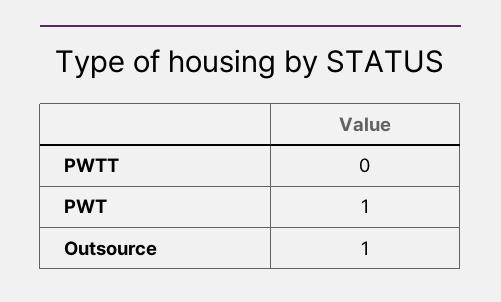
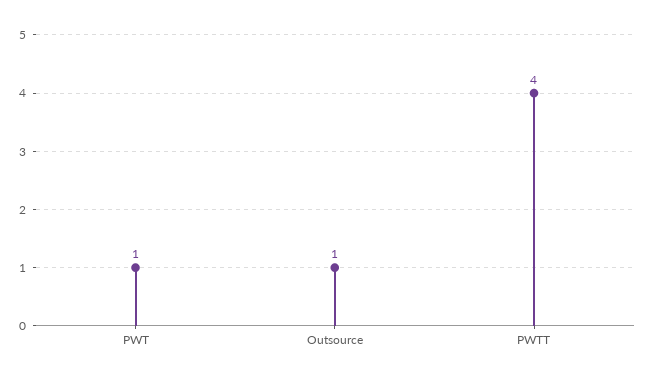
PWTT: 0 -> 4

